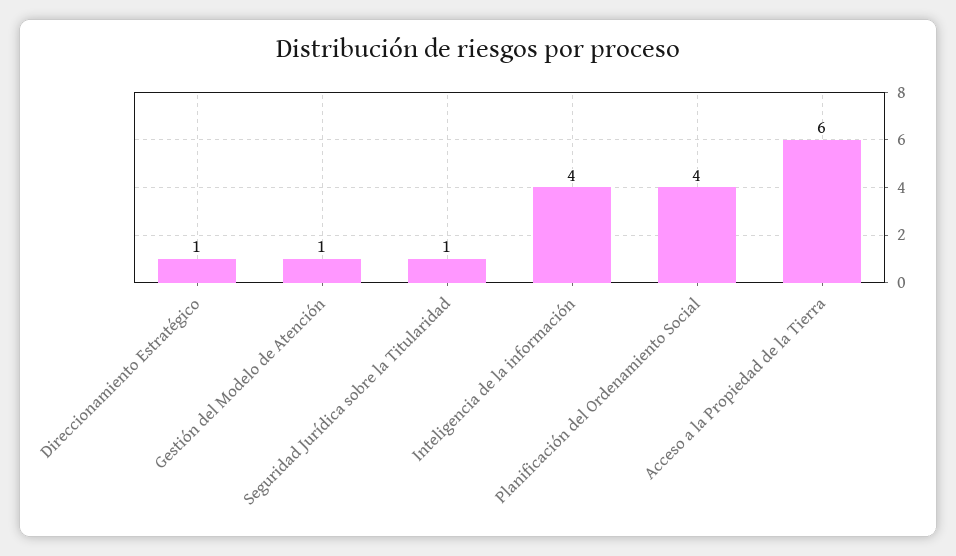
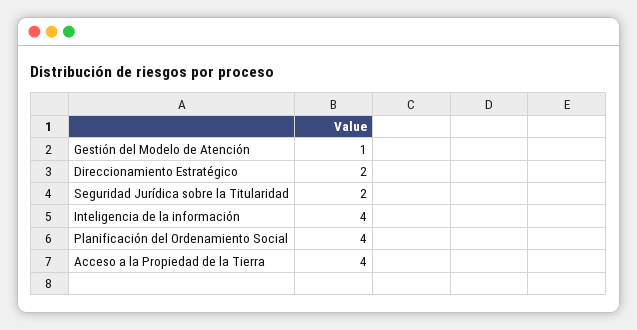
Direccionamiento Estratégico: 1 -> 2
Seguridad Jurídica sobre la Titularidad: 1 -> 2
Acceso a la Propiedad de la Tierra: 6 -> 4

